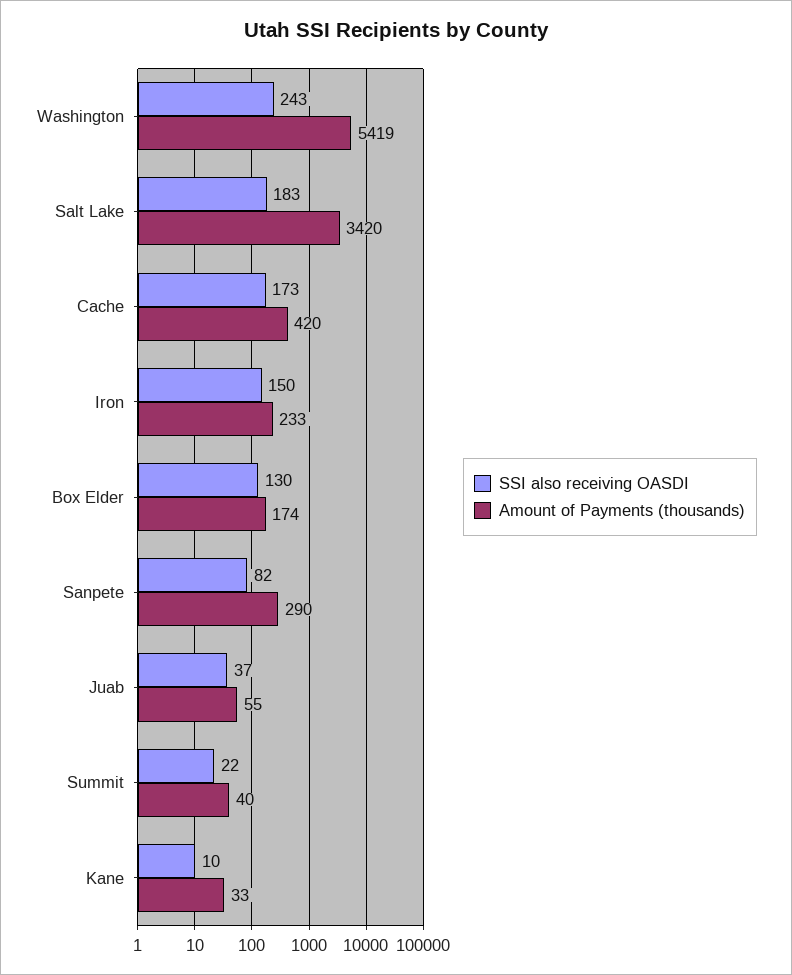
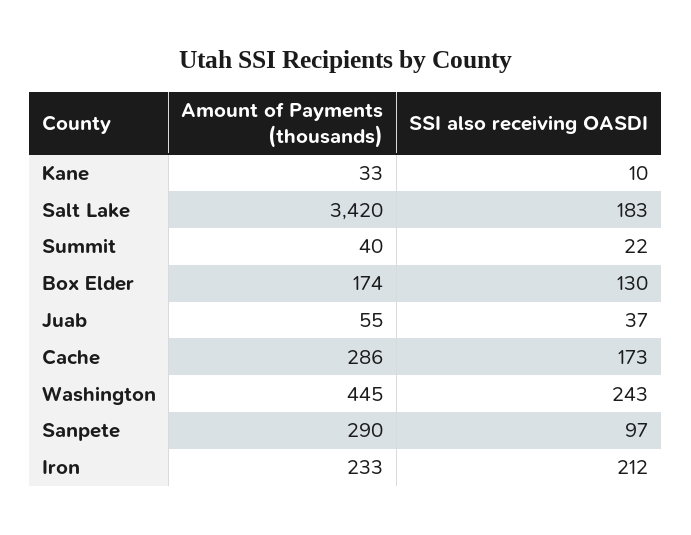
Amount of Payments (thousands), Washington: 5419 -> 445
Amount of Payments (thousands), Cache: 420 -> 286
SSI also receiving OASDI, Iron: 150 -> 212
SSI also receiving OASDI, Sanpete: 82 -> 97

